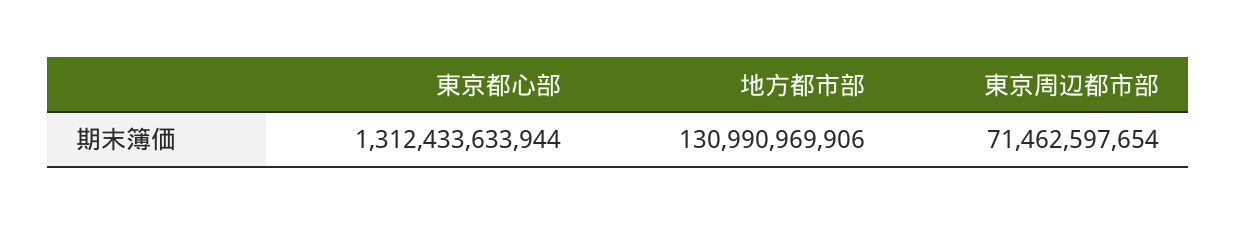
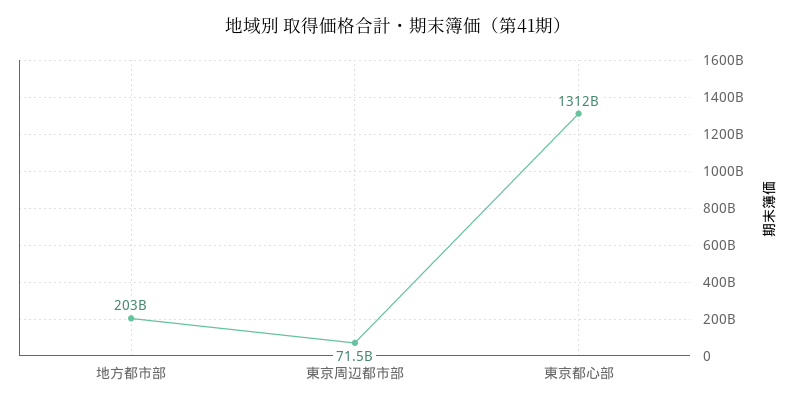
地方都市部: 130990969906 -> 203000000000

